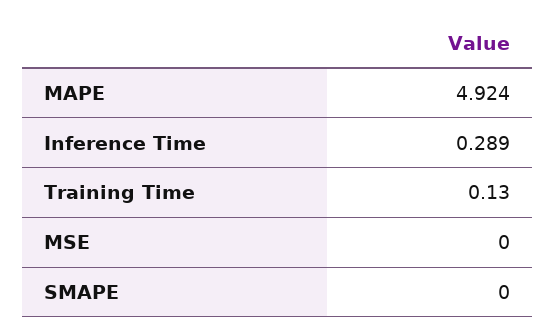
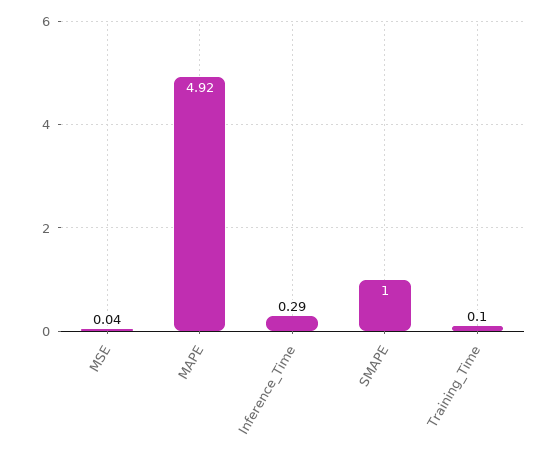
Training Time: 0.13 -> 0.1
MSE: 0 -> 0.04
SMAPE: 0 -> 1

